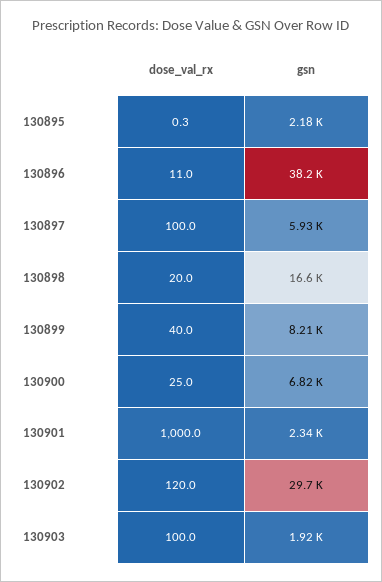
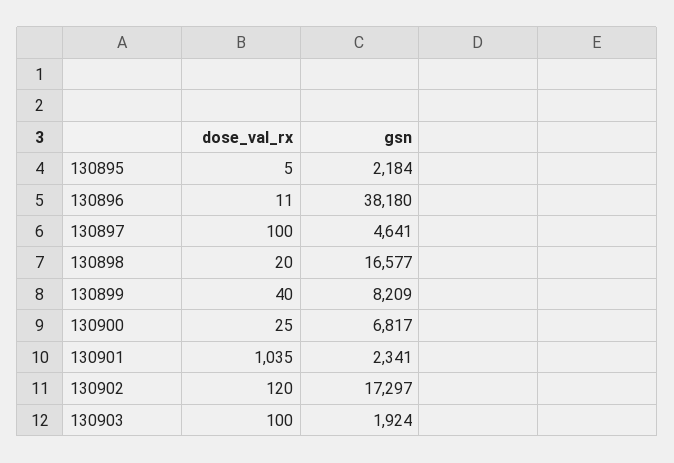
dose_val_rx, 130895: 0.3 -> 5
gsn, 130897: 5930 -> 4641
dose_val_rx, 130901: 1000 -> 1035
gsn, 130902: 29700 -> 17297

